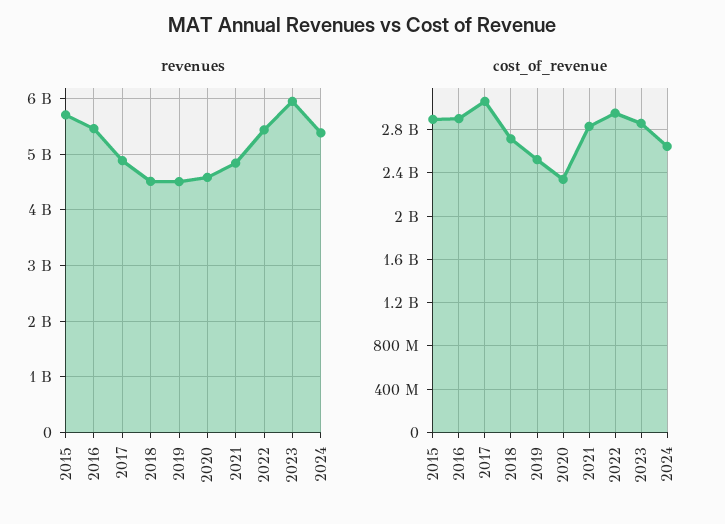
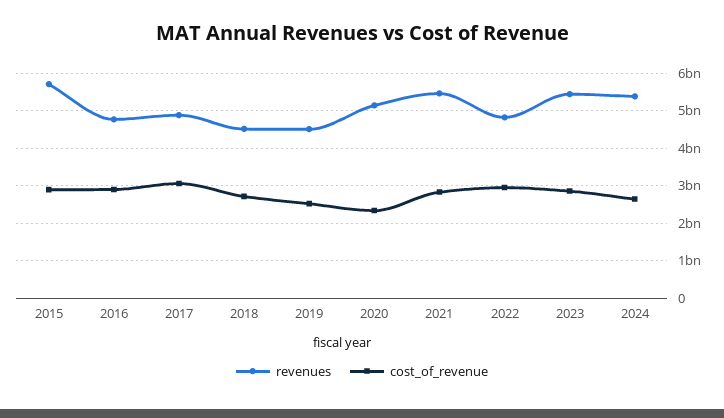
revenues, 2016: 5400000000 -> 4800000000
revenues, 2020: 4600000000 -> 5200000000
revenues, 2021: 4800000000 -> 5400000000
revenues, 2022: 5400000000 -> 4800000000
revenues, 2023: 6000000000 -> 5400000000

